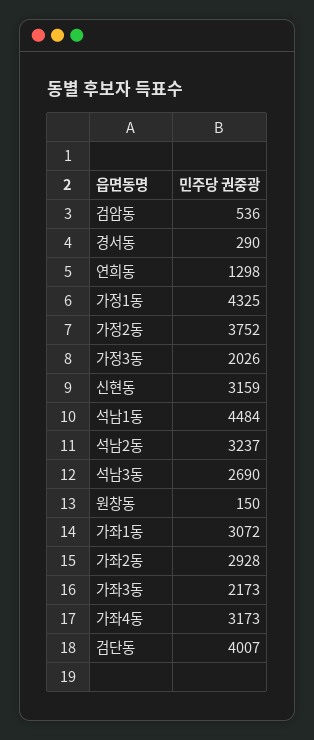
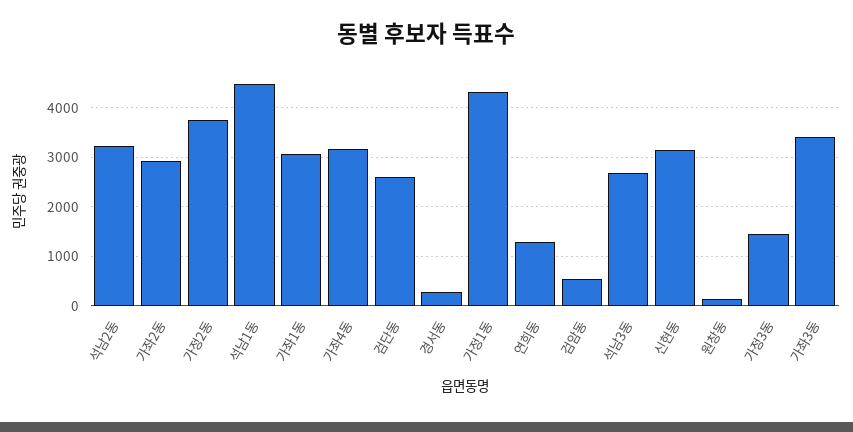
가정3동: 2026 -> 1400
가좌3동: 2173 -> 3400
검단동: 4007 -> 2600

